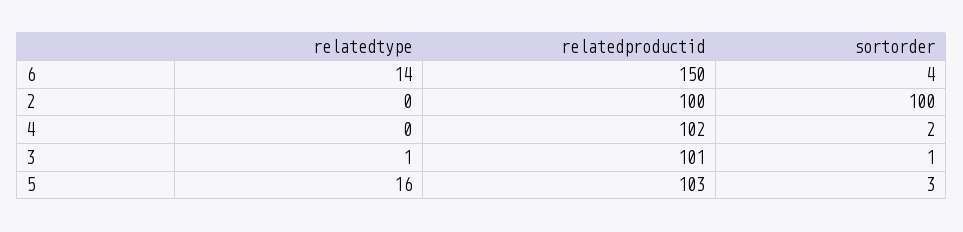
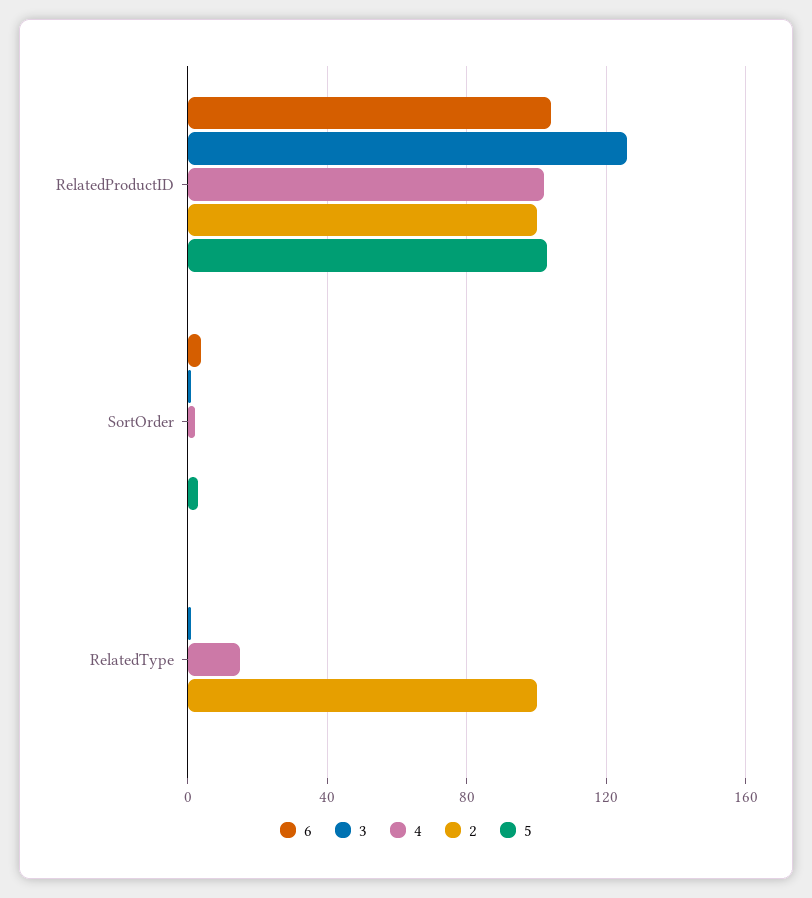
6, relatedtype: 14 -> 0
6, relatedproductid: 150 -> 105
2, relatedtype: 0 -> 100
2, sortorder: 100 -> 0
4, relatedtype: 0 -> 15
3, relatedproductid: 101 -> 125
5, relatedtype: 16 -> 0

